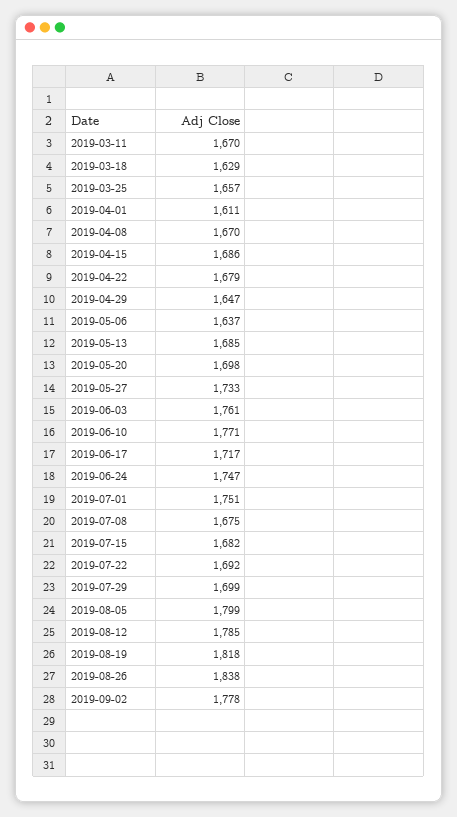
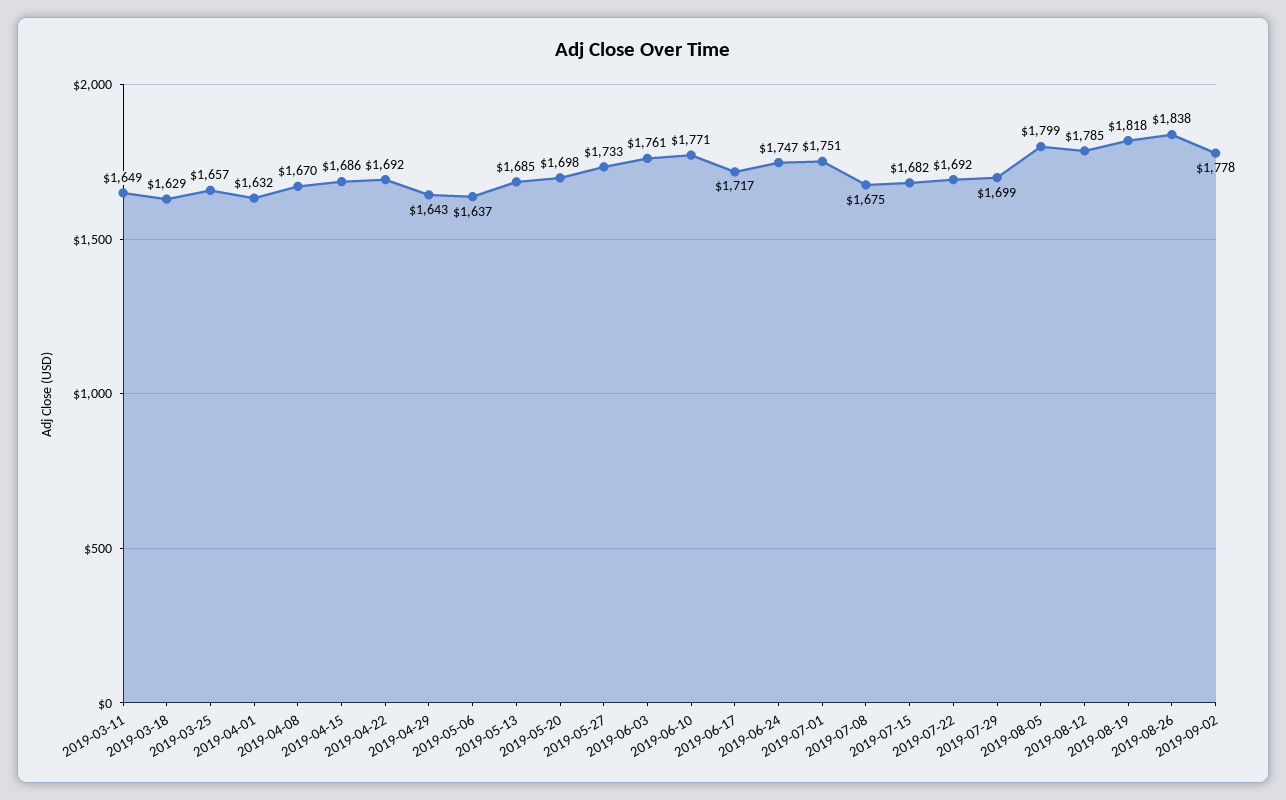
2019-03-11: 1670 -> 1649
2019-04-01: 1611 -> 1632
2019-04-22: 1679 -> 1692
2019-04-29: 1647 -> 1643

